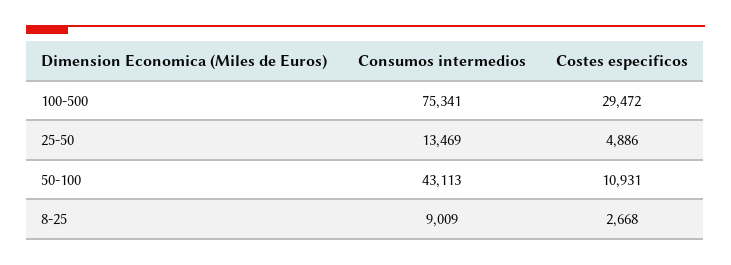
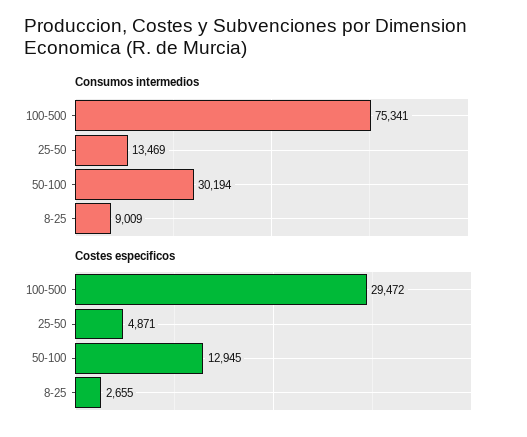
Costes especificos, 25-50: 4886 -> 4871
Consumos intermedios, 50-100: 43113 -> 30194
Costes especificos, 50-100: 10931 -> 12945
Costes especificos, 8-25: 2668 -> 2655

